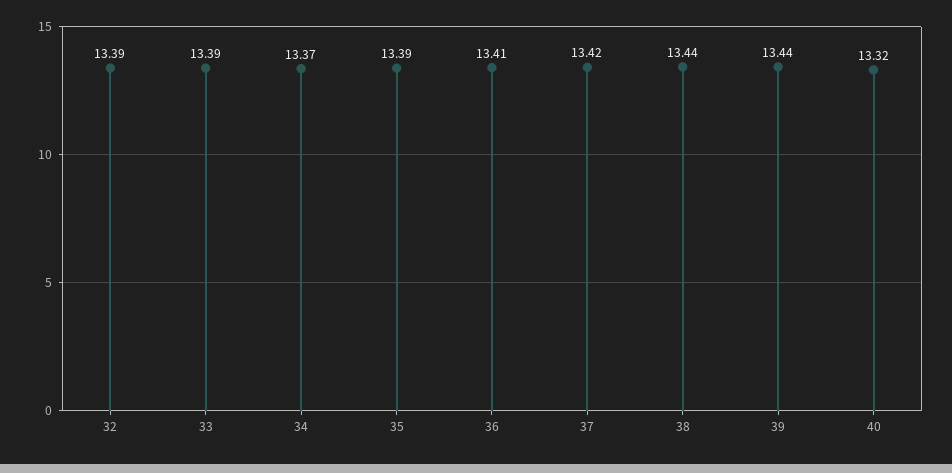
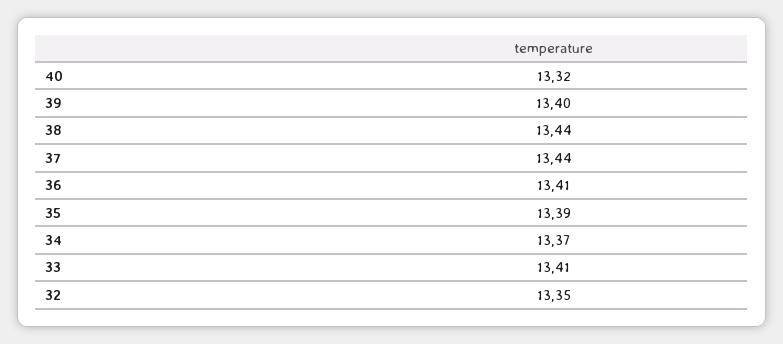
32: 13.39 -> 13.35
33: 13.39 -> 13.41
37: 13.42 -> 13.44
39: 13.44 -> 13.4

